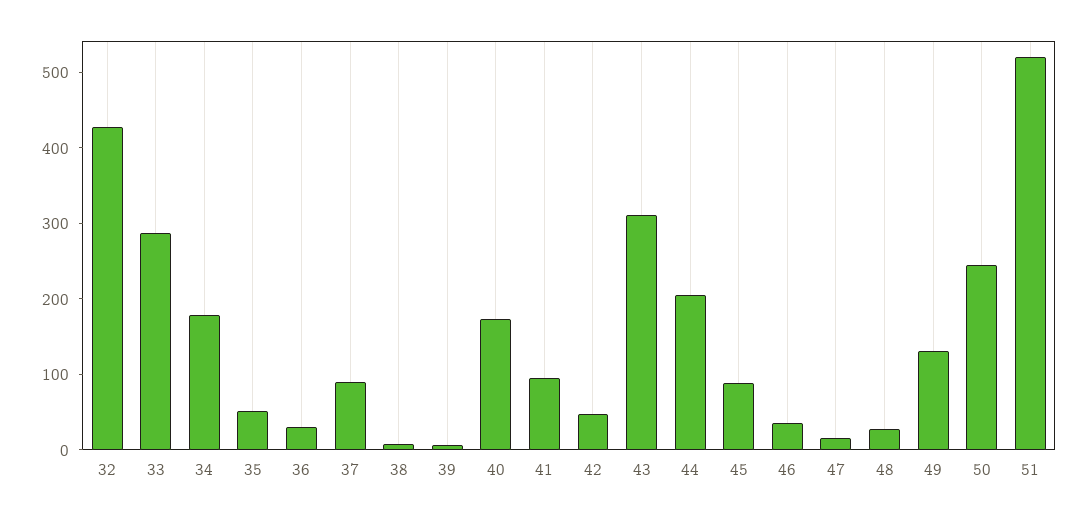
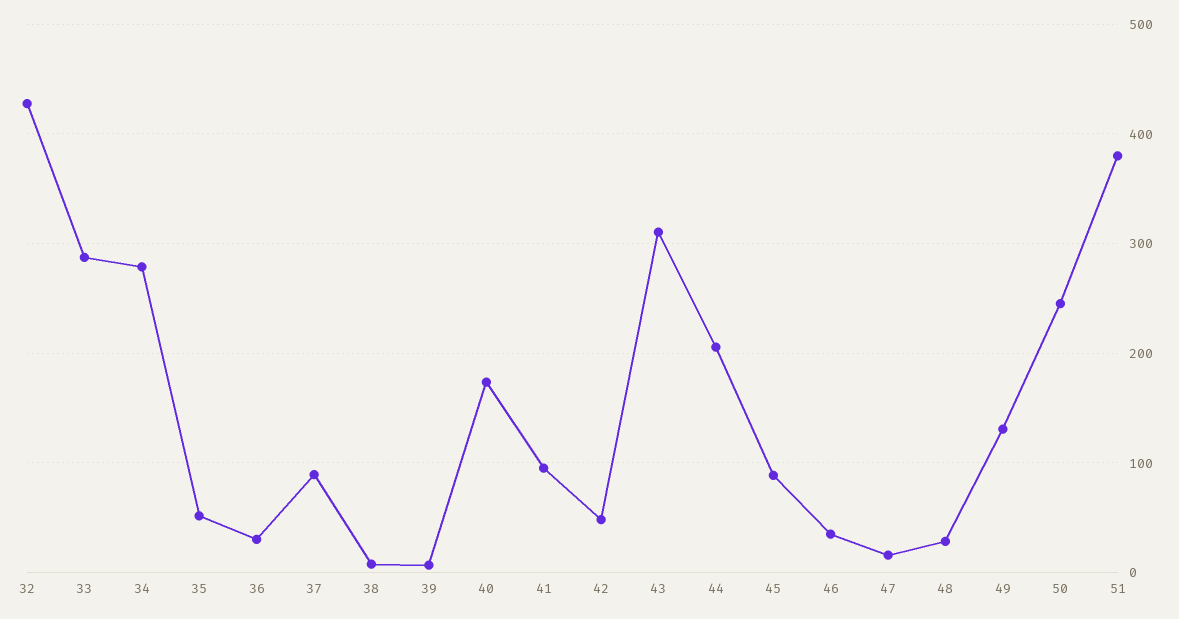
34: 180 -> 280
51: 520 -> 380

